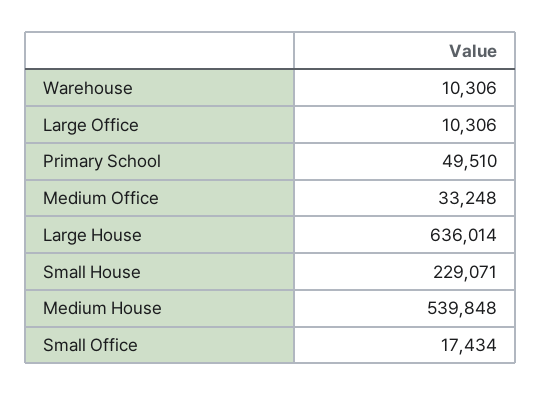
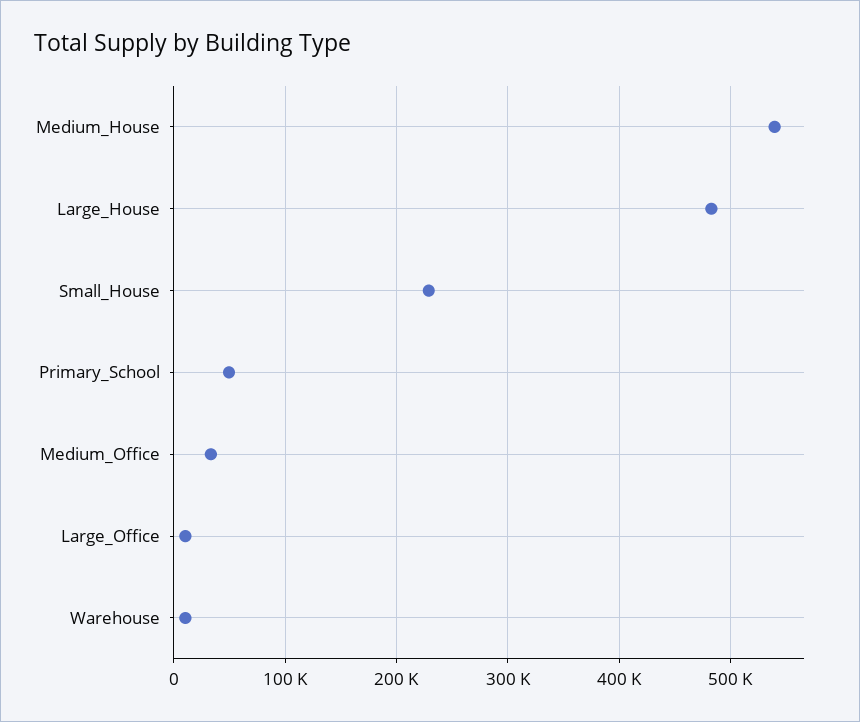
Large House: 636014 -> 480000
Small Office: 17434 -> none

